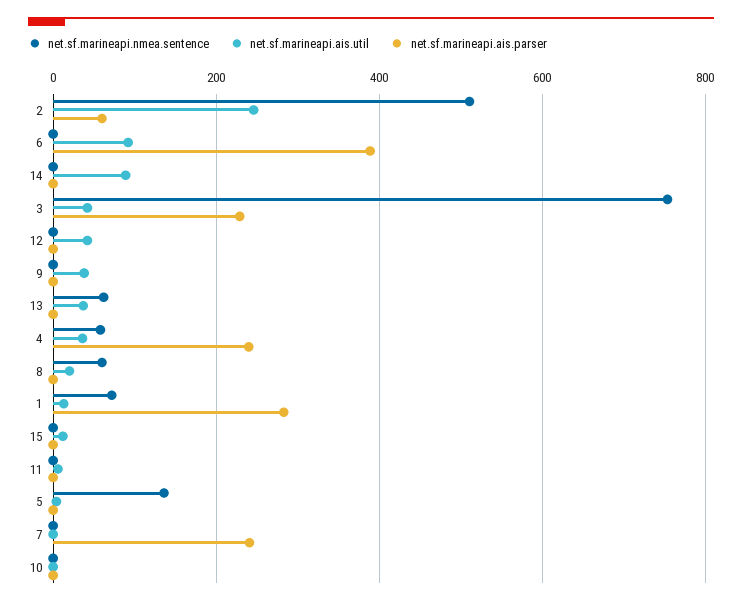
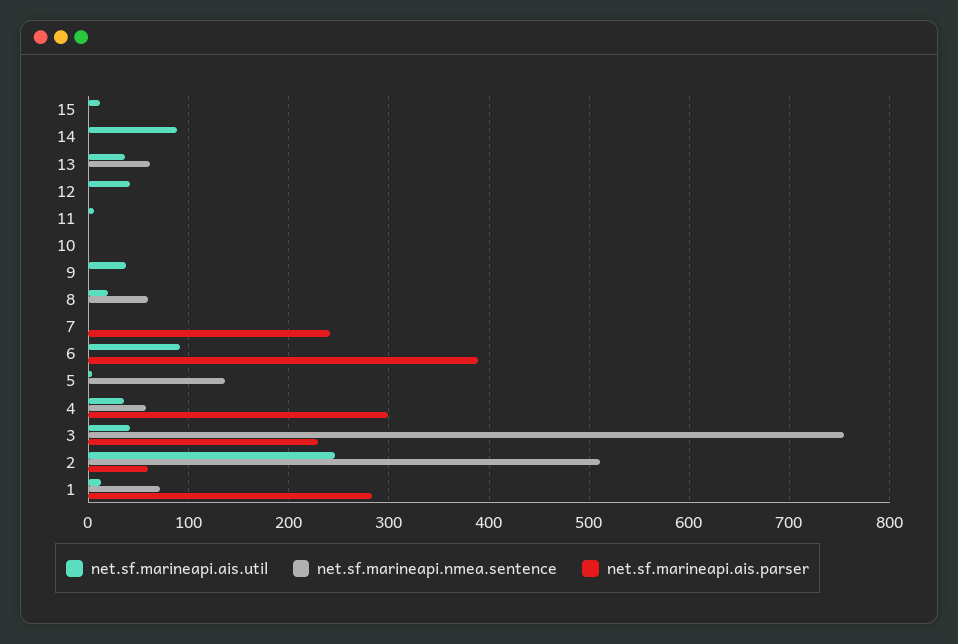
net.sf.marineapi.ais.parser, 4: 240 -> 300

